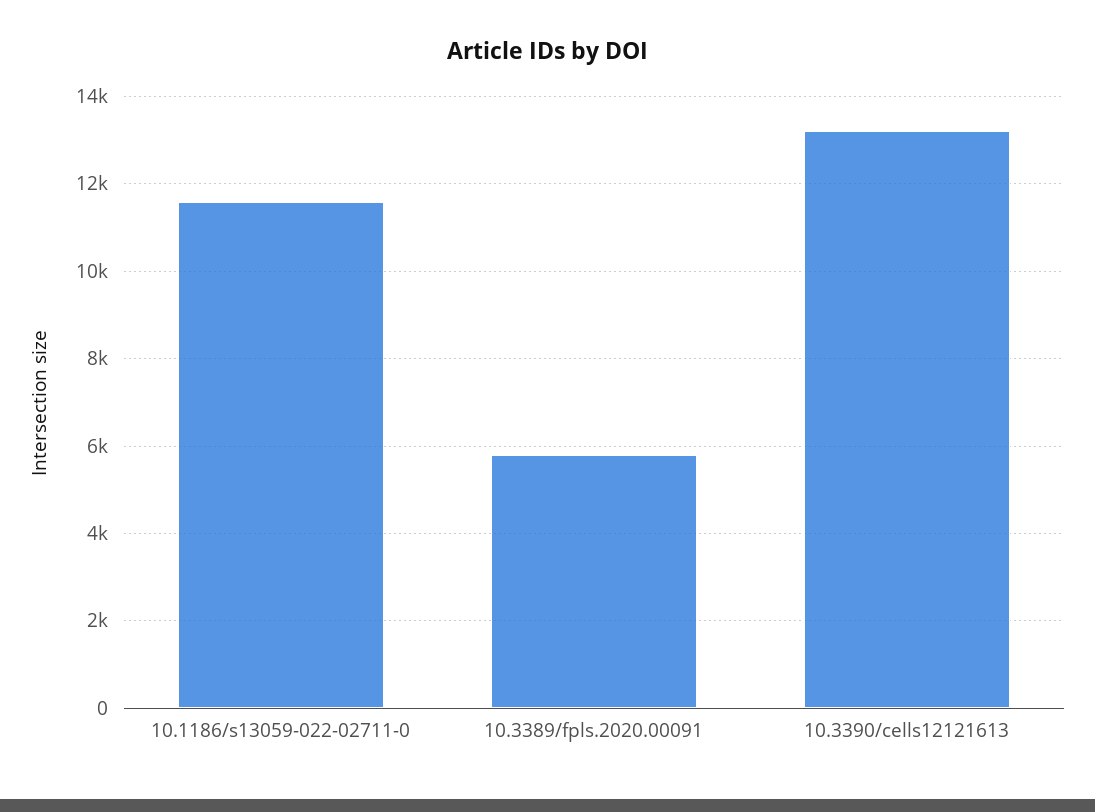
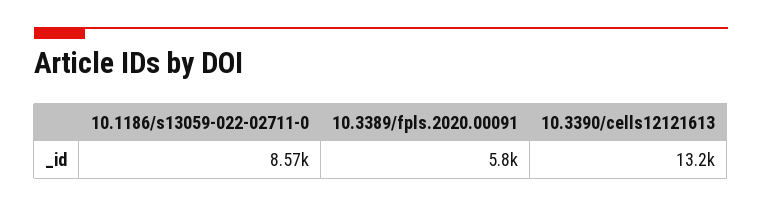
10.1186/s13059-022-02711-0: 11600 -> 8570

